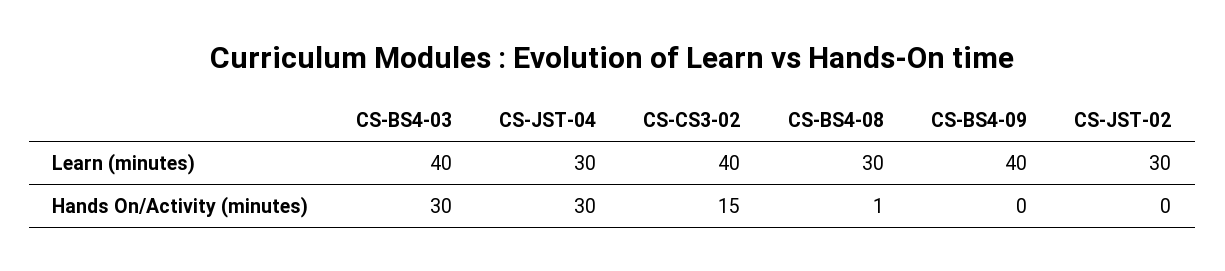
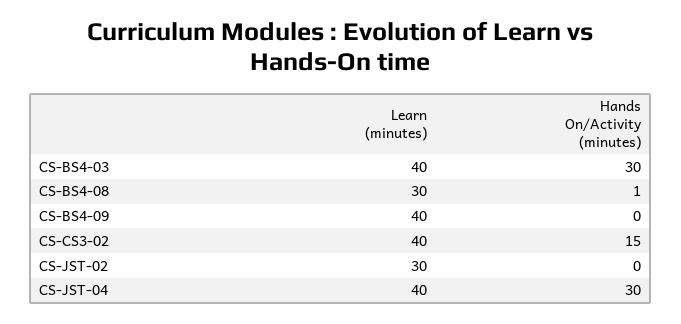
CS-JST-04, Learn (minutes): 30 -> 40

